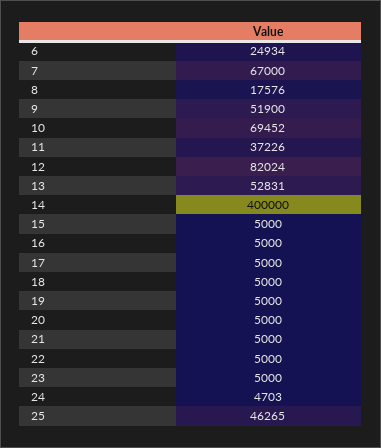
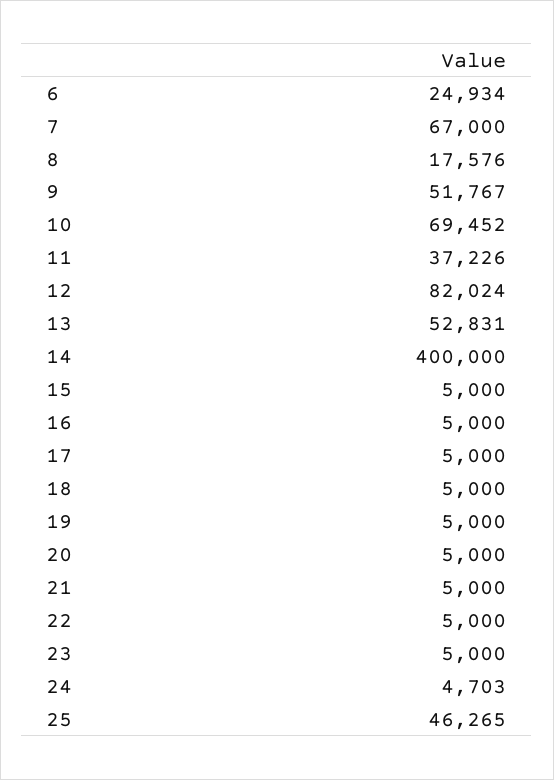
9: 51900 -> 51767

